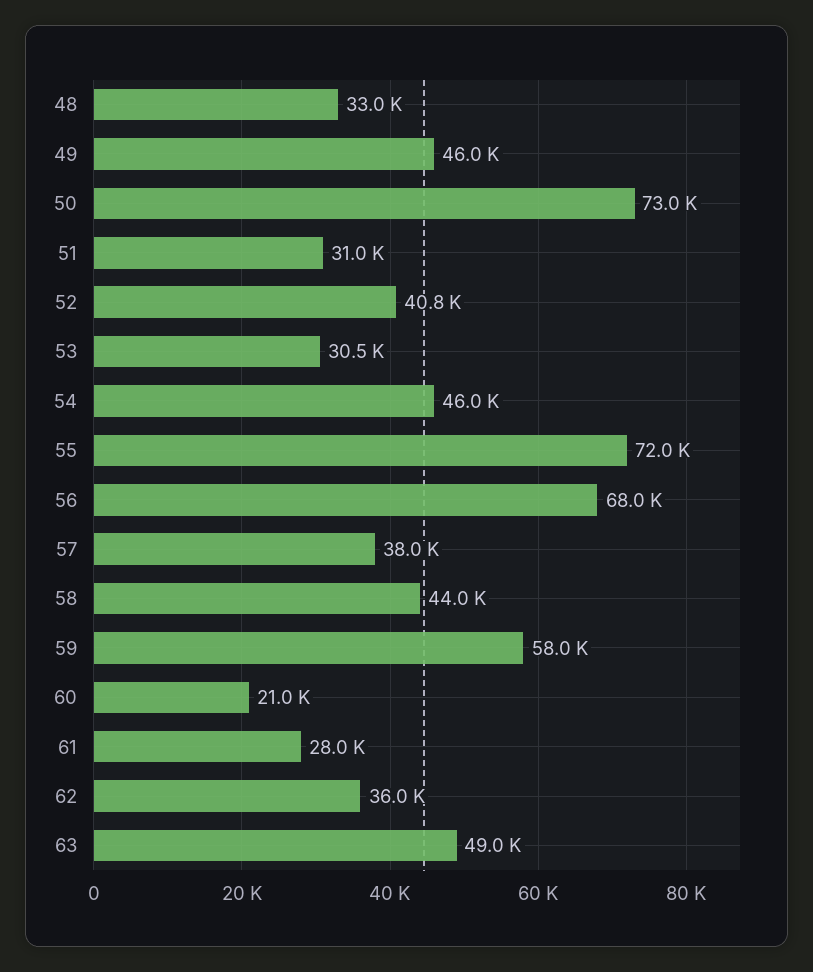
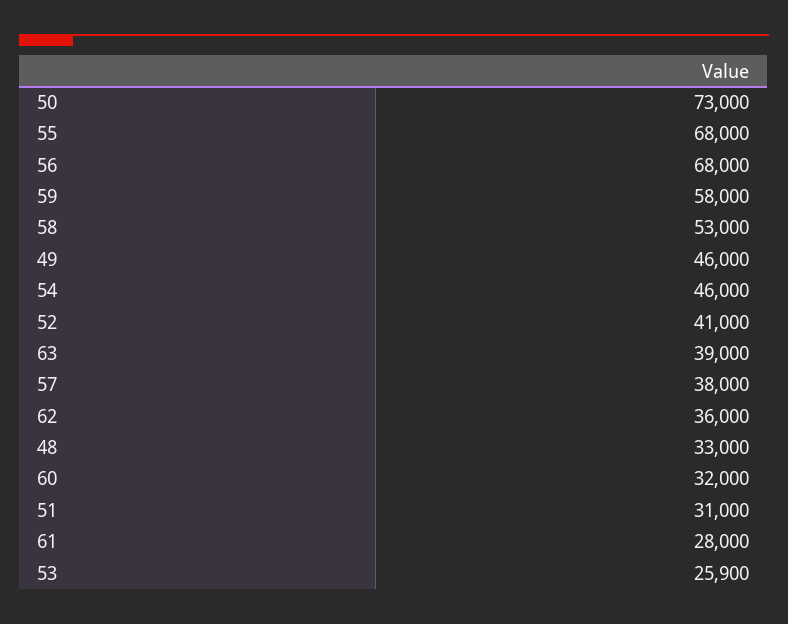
52: 40800 -> 41000
53: 30500 -> 25900
55: 72000 -> 68000
58: 44000 -> 53000
60: 21000 -> 32000
63: 49000 -> 39000

